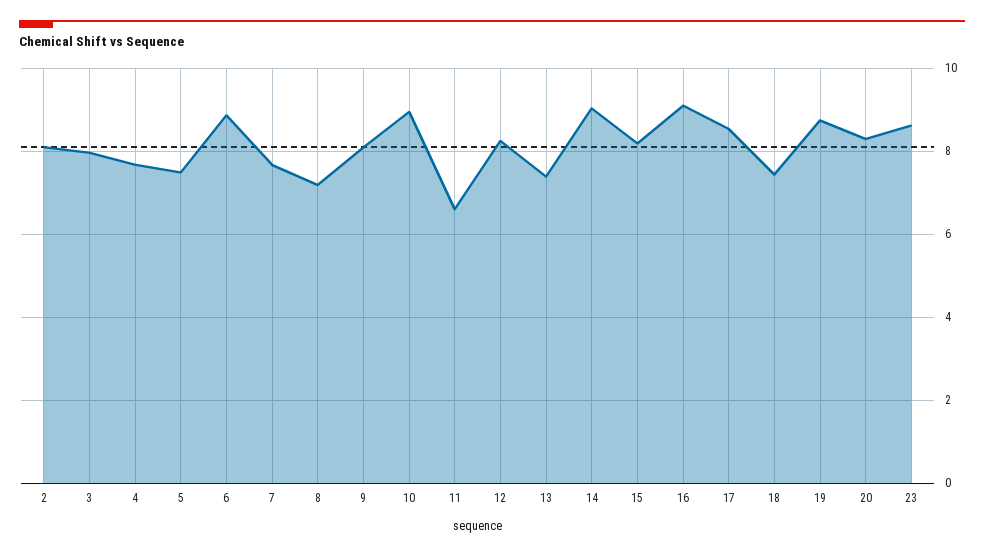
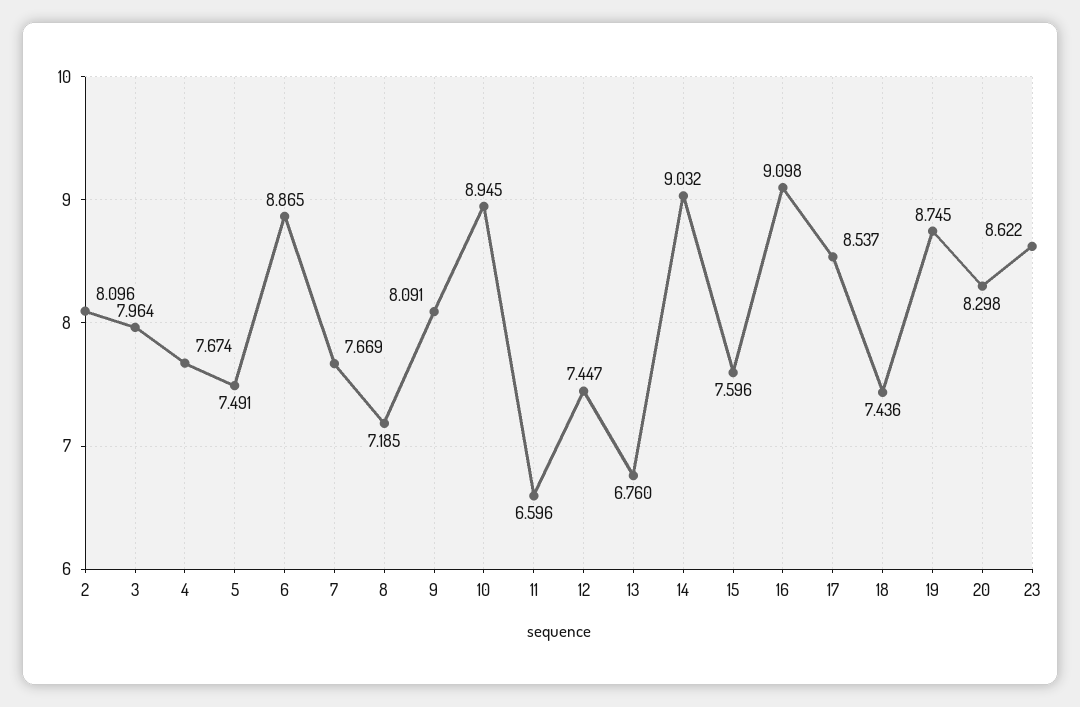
12: 8.2 -> 7.447
13: 7.4 -> 6.76
15: 8.2 -> 7.596

